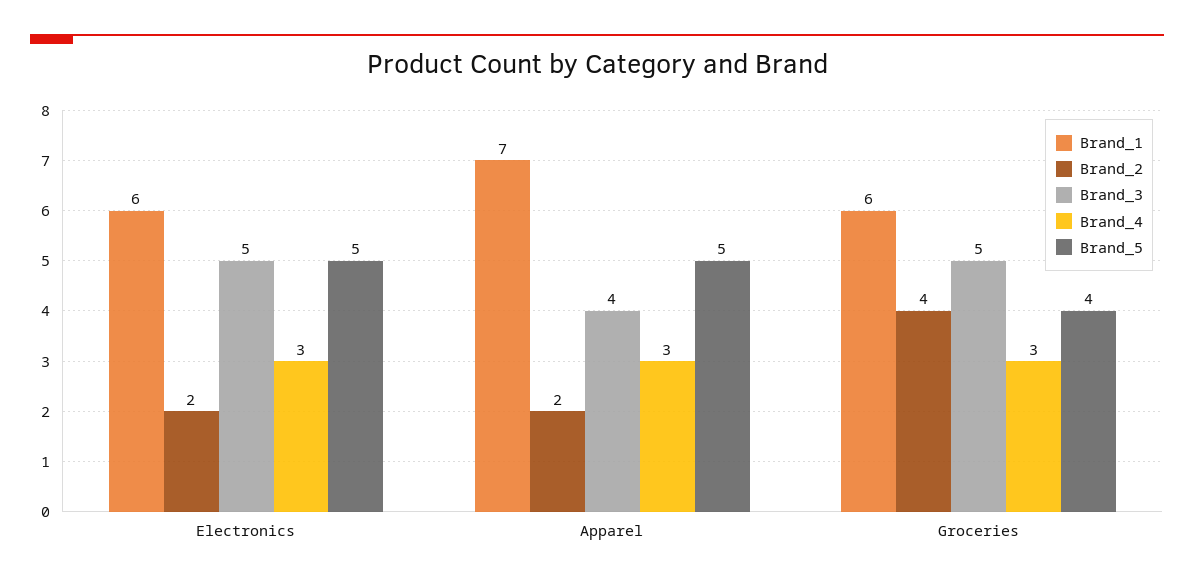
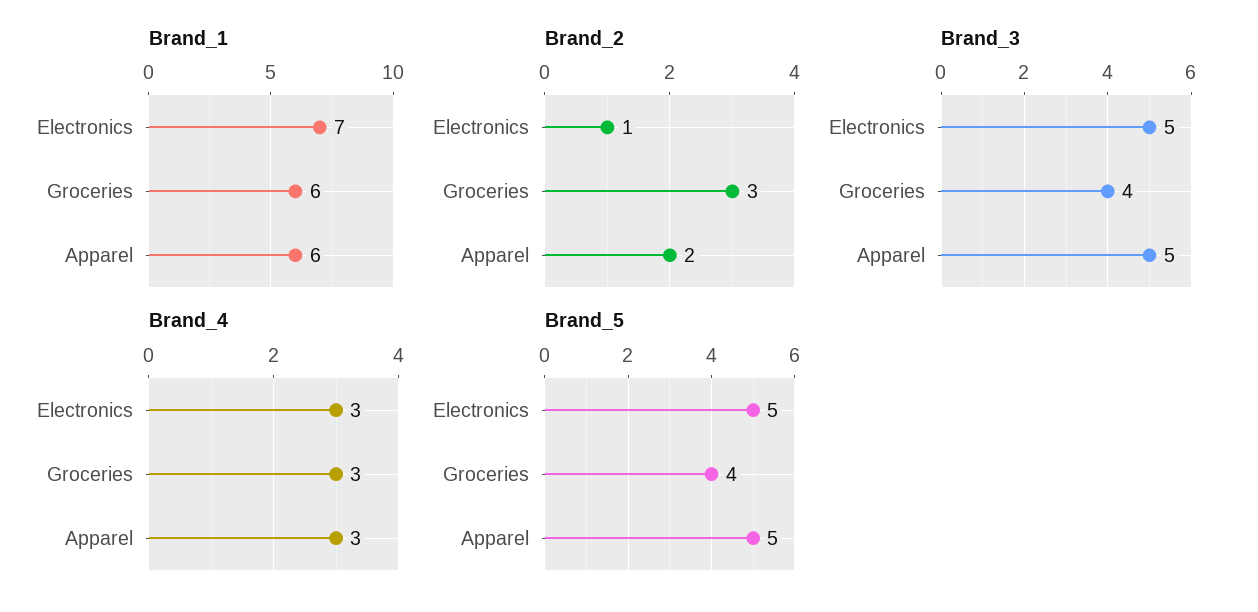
Brand_1, Electronics: 6 -> 7
Brand_2, Electronics: 2 -> 1
Brand_1, Apparel: 7 -> 6
Brand_3, Apparel: 4 -> 5
Brand_2, Groceries: 4 -> 3
Brand_3, Groceries: 5 -> 4

